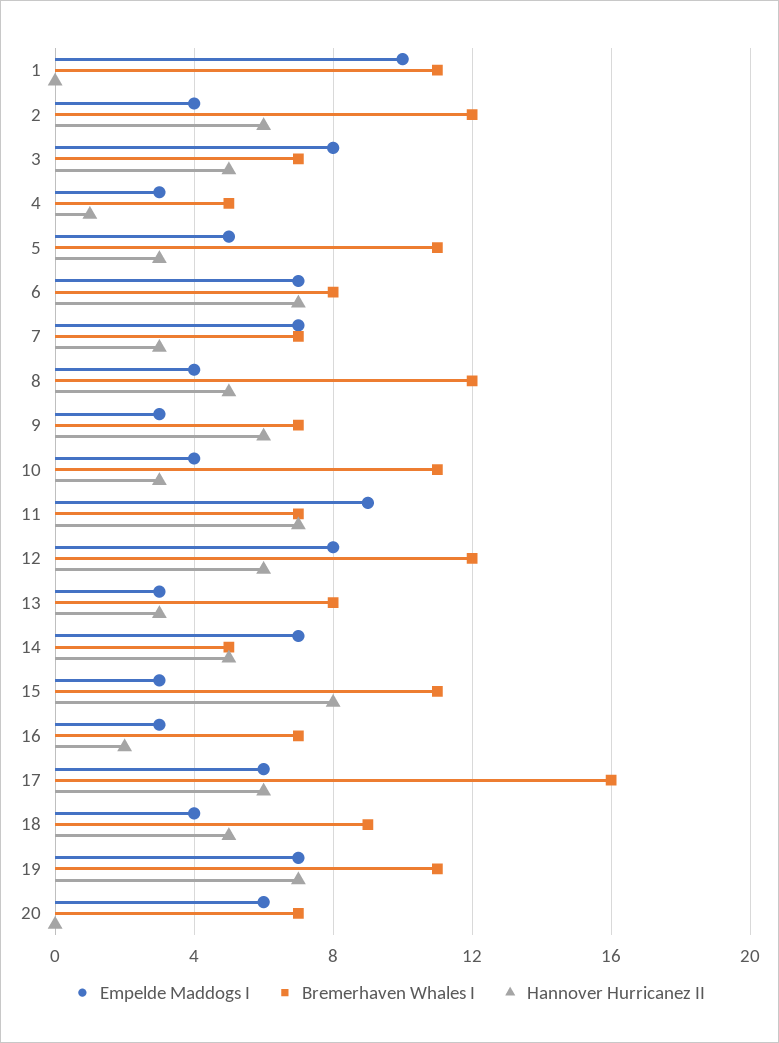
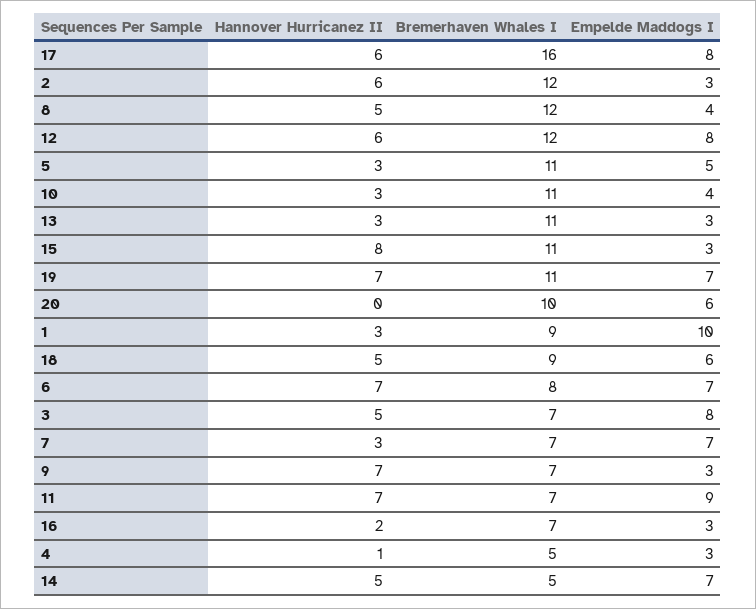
Bremerhaven Whales I, 1: 11 -> 9
Hannover Hurricanez II, 1: 0 -> 3
Empelde Maddogs I, 2: 4 -> 3
Hannover Hurricanez II, 9: 6 -> 7
Bremerhaven Whales I, 13: 8 -> 11
Empelde Maddogs I, 17: 6 -> 8
Empelde Maddogs I, 18: 4 -> 6
Bremerhaven Whales I, 20: 7 -> 10

